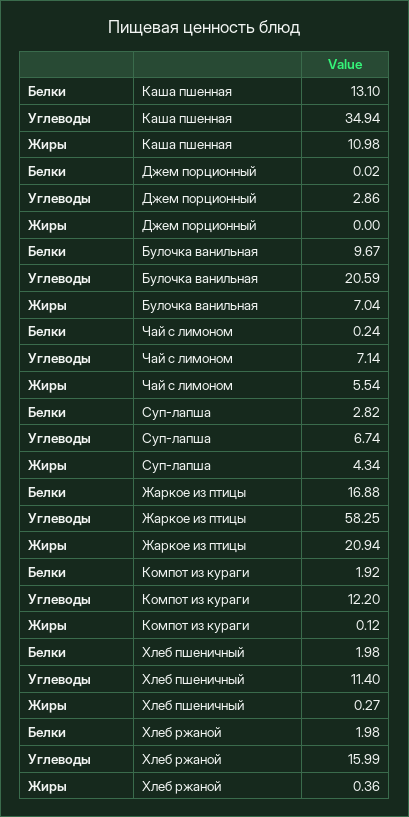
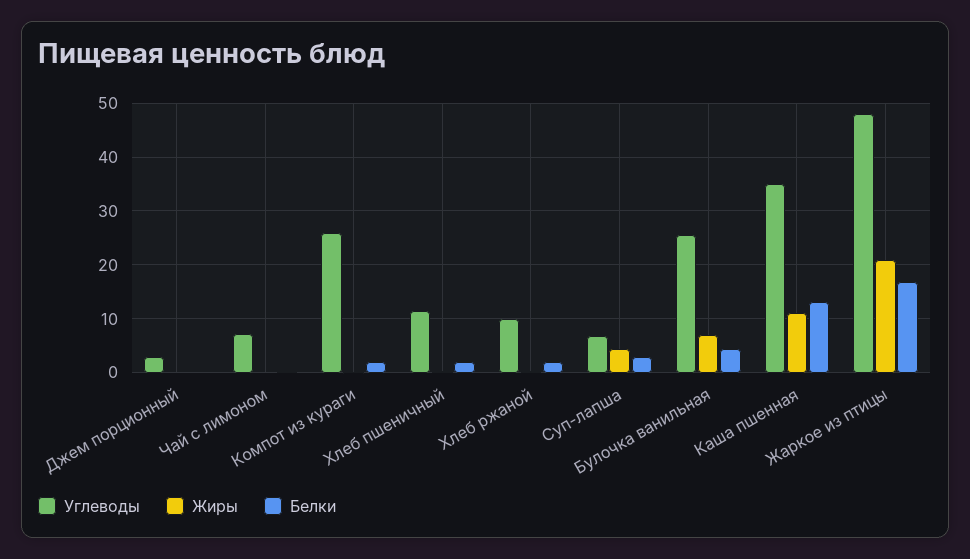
Белки, Булочка ванильная: 9.67 -> 4
Углеводы, Булочка ванильная: 20.59 -> 26
Жиры, Чай с лимоном: 5.54 -> 0
Углеводы, Жаркое из птицы: 58.25 -> 48
Углеводы, Компот из кураги: 12.2 -> 26
Углеводы, Хлеб ржаной: 15.99 -> 10

